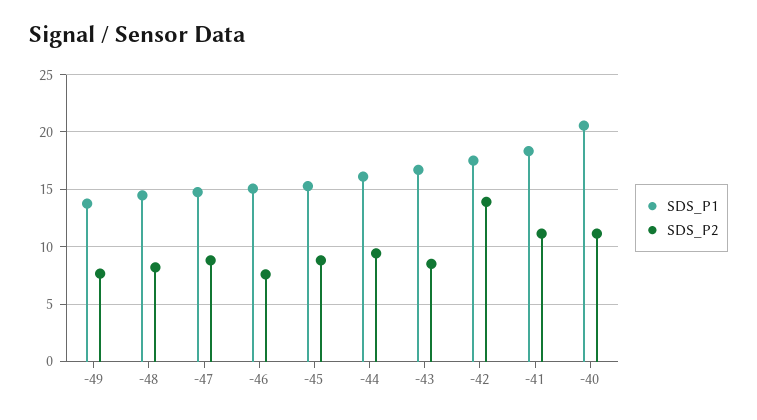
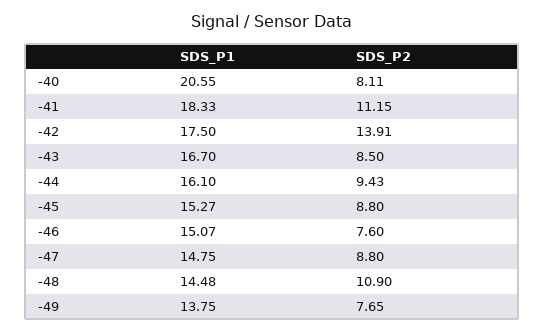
SDS_P2, -48: 8 -> 10.9
SDS_P2, -40: 11 -> 8.11

